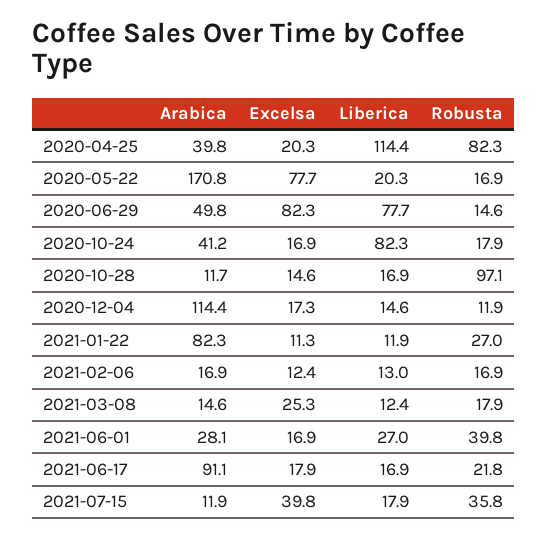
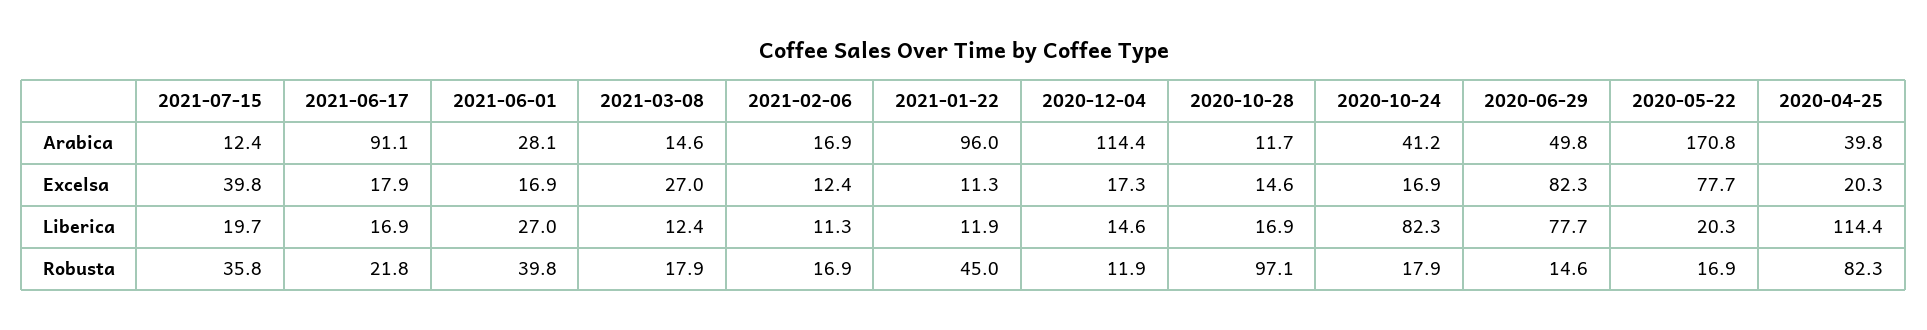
Arabica, 2021-01-22: 82.3 -> 96
Robusta, 2021-01-22: 27 -> 45
Liberica, 2021-02-06: 13 -> 11.3
Excelsa, 2021-03-08: 25.3 -> 27
Arabica, 2021-07-15: 11.9 -> 12.4
Liberica, 2021-07-15: 17.9 -> 19.7

